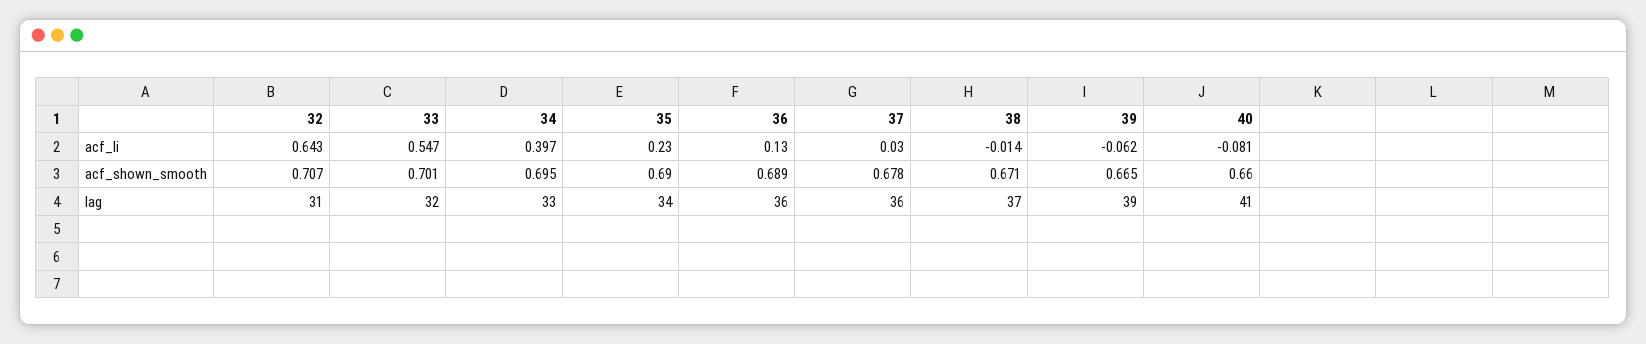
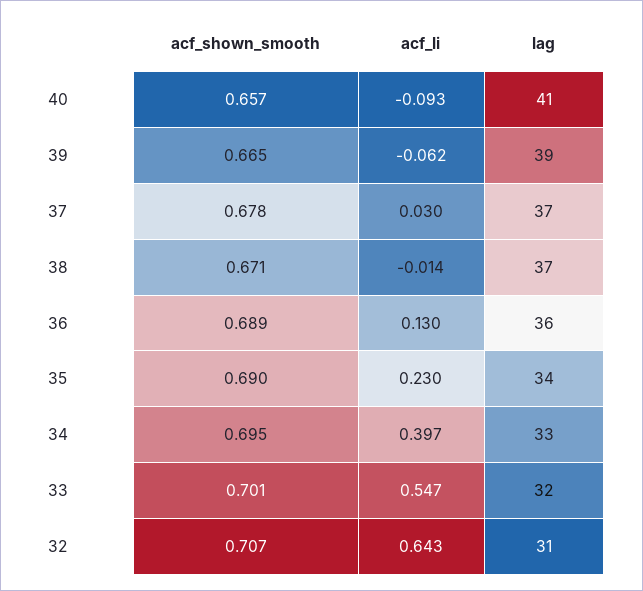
40, acf_li: -0.081 -> -0.093
40, acf_shown_smooth: 0.66 -> 0.657
37, lag: 36 -> 37

